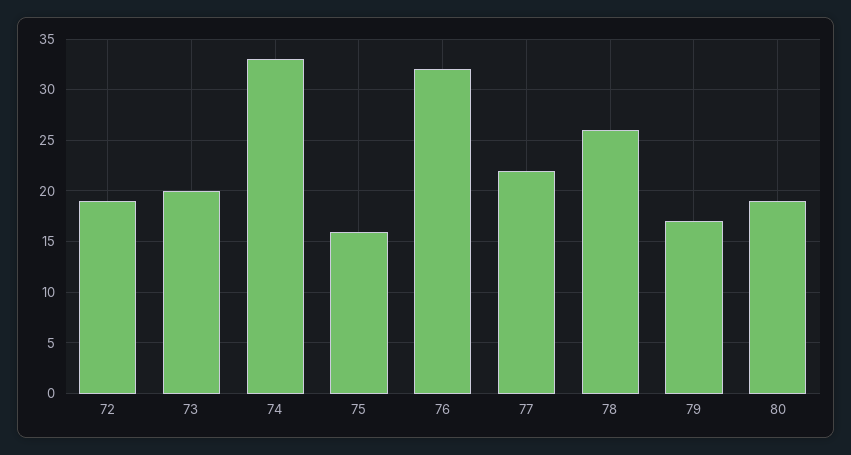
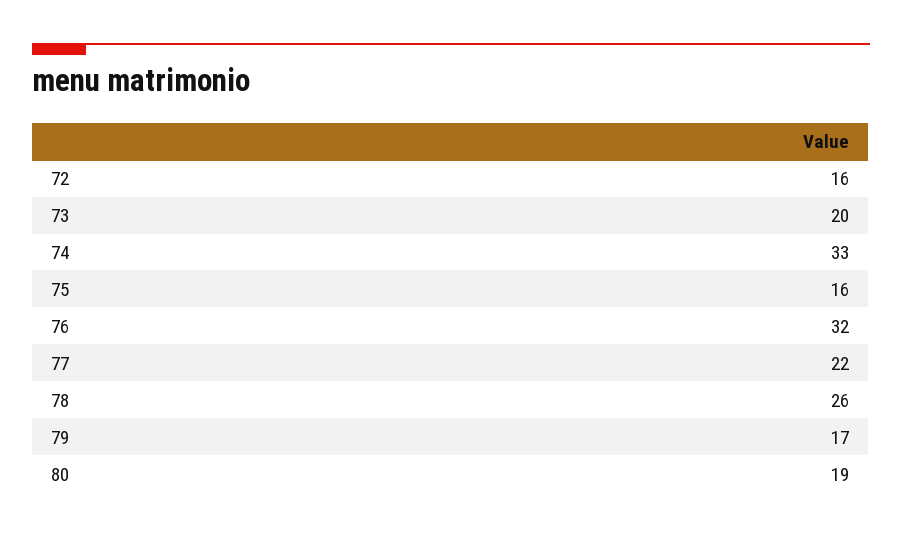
72: 19 -> 16

